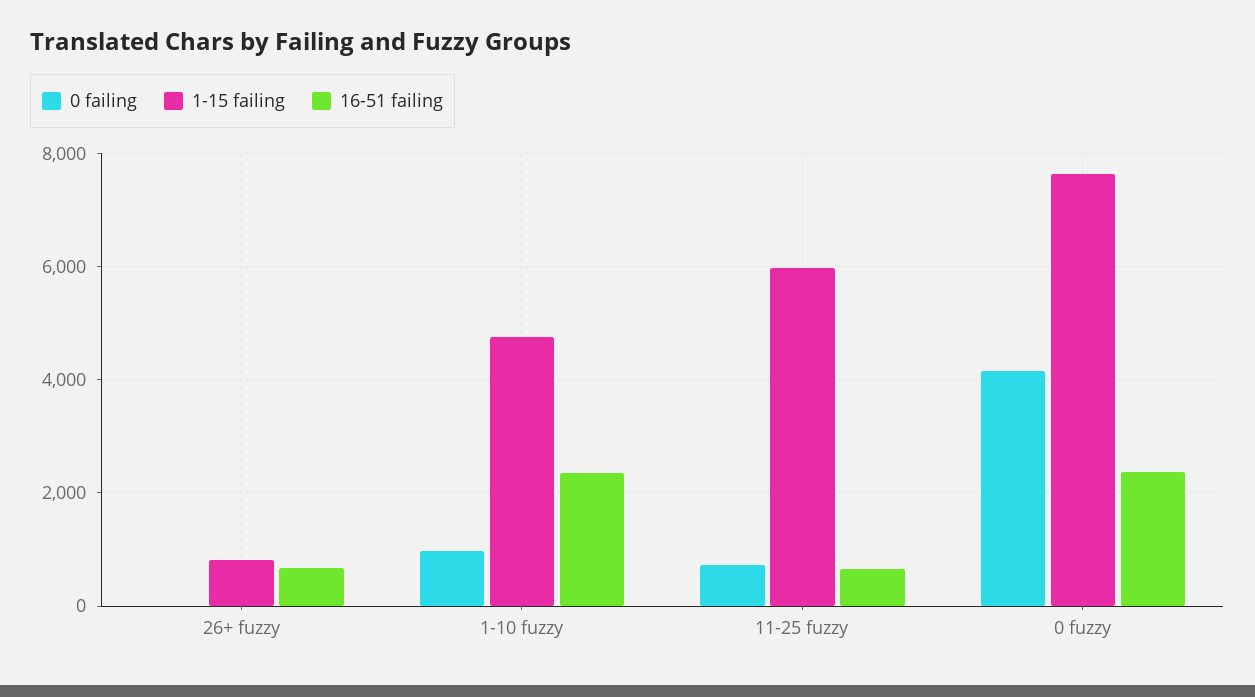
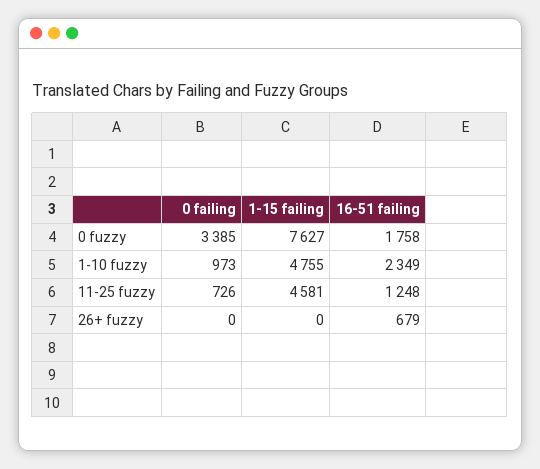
1-15 failing, 26+ fuzzy: 800 -> 0
1-15 failing, 11-25 fuzzy: 6000 -> 4581
16-51 failing, 11-25 fuzzy: 600 -> 1248
0 failing, 0 fuzzy: 4200 -> 3385
16-51 failing, 0 fuzzy: 2400 -> 1758

